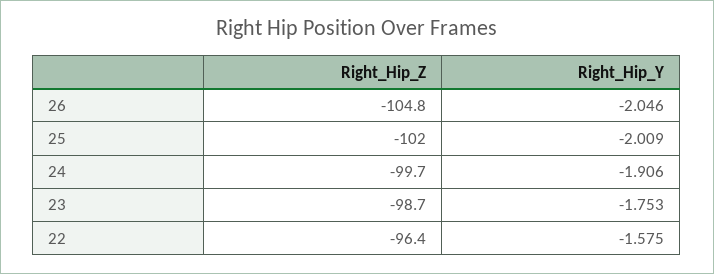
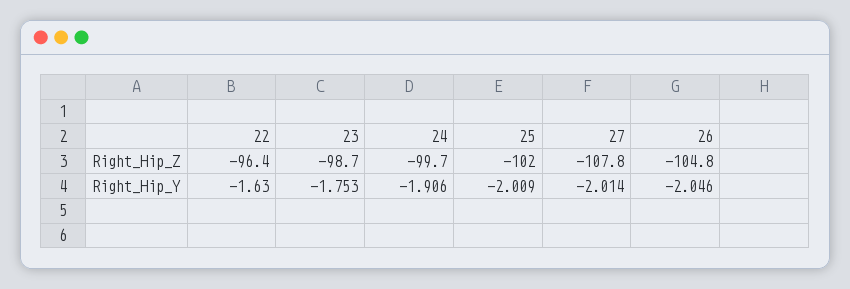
Right_Hip_Y, 22: -1.575 -> -1.63
Right_Hip_Z, 27: none -> -107.8
Right_Hip_Y, 27: none -> -2.014

